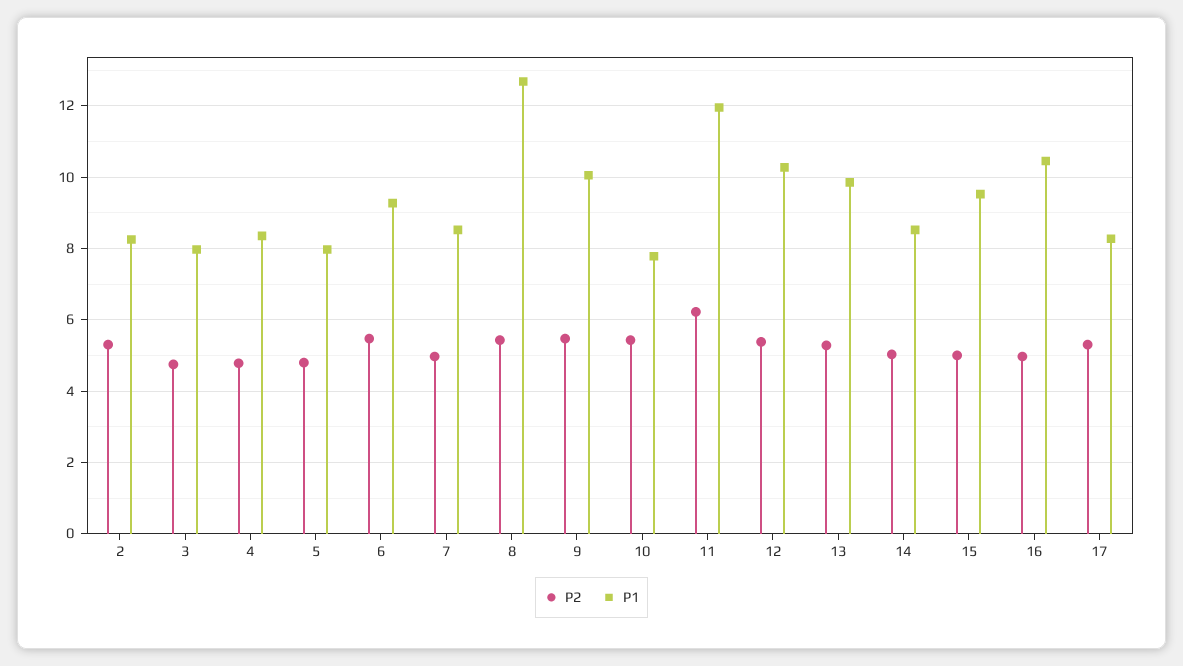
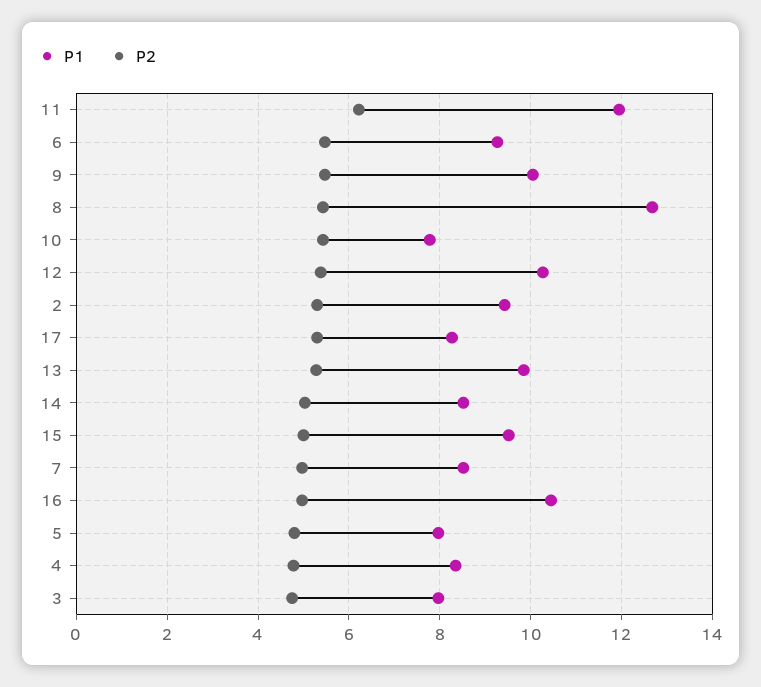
P1, 2: 8.2 -> 9.4

